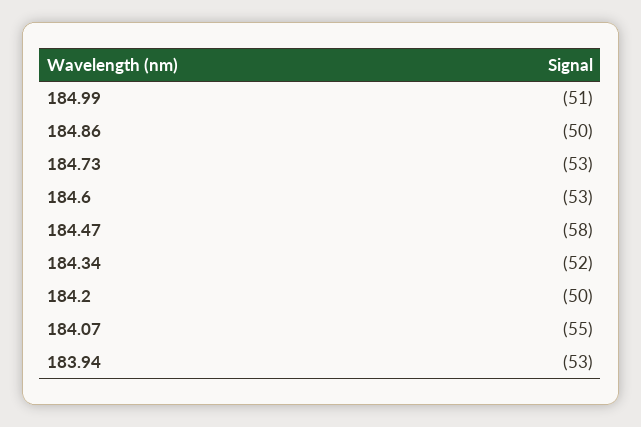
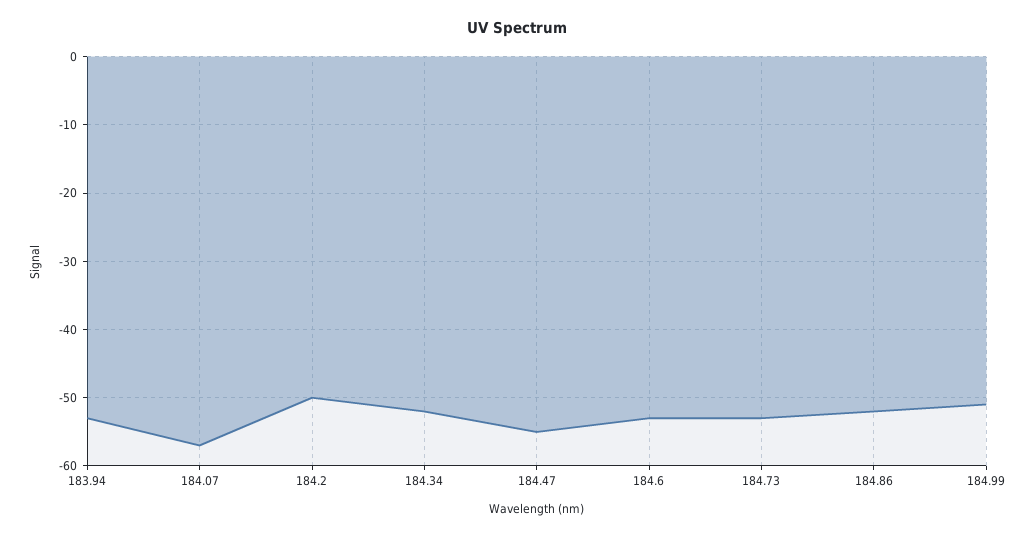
184.86: -50 -> -52
184.47: -58 -> -55
184.07: -55 -> -57

